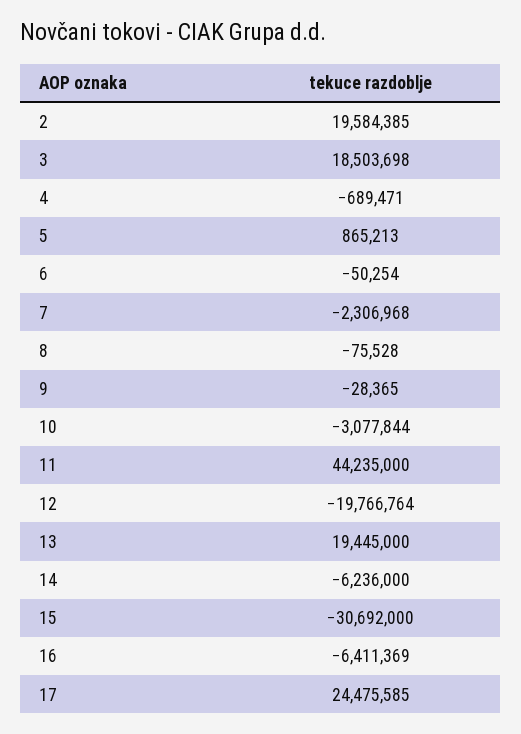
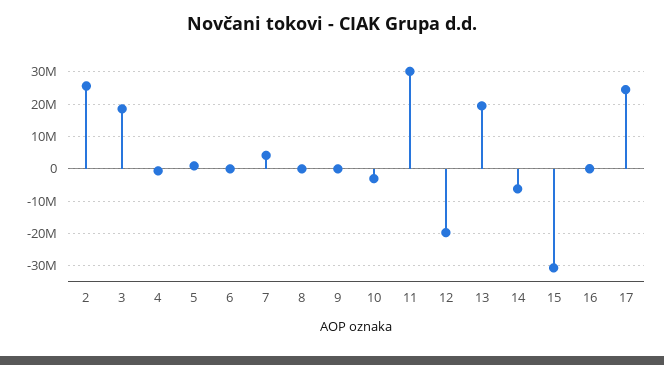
2: 19584385 -> 26000000
7: -2306968 -> 4000000
11: 44235000 -> 30000000
16: -6411369 -> 0

